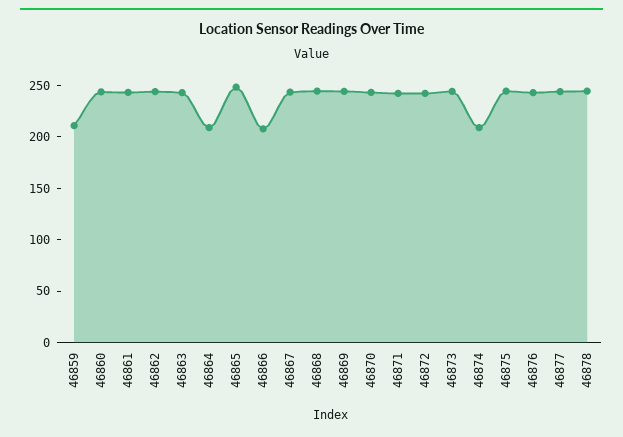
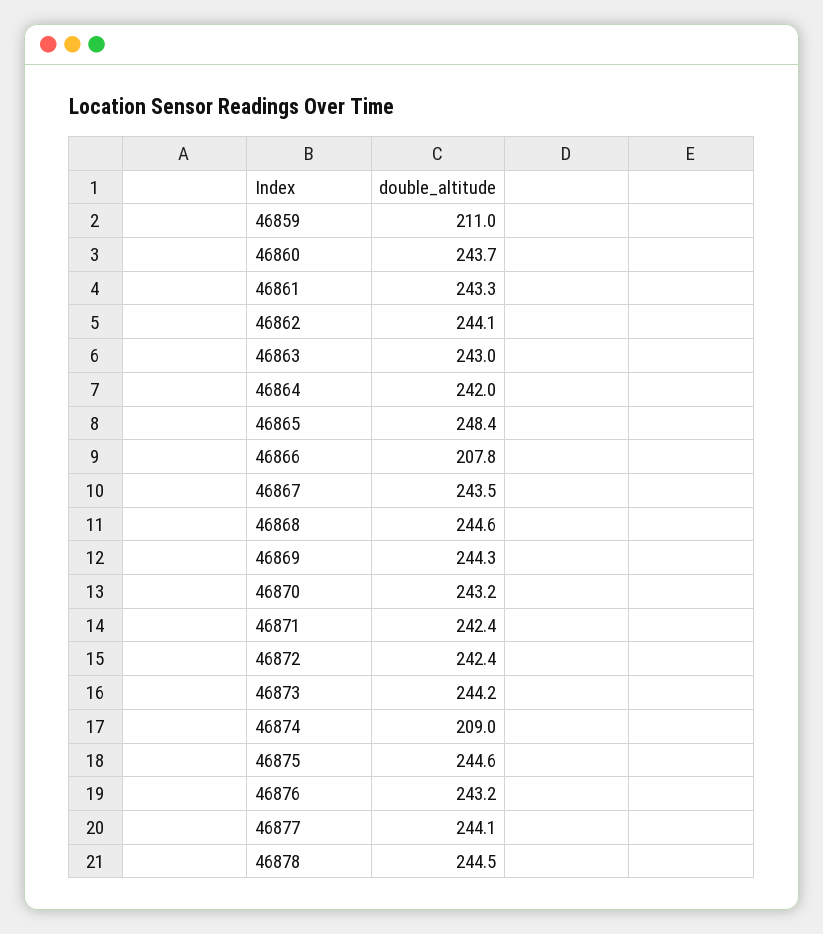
46864: 210 -> 242

